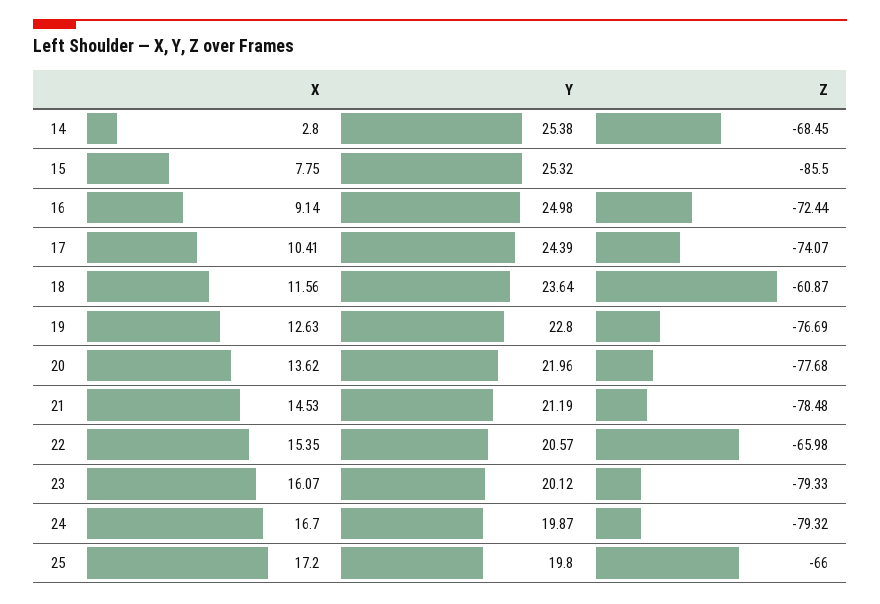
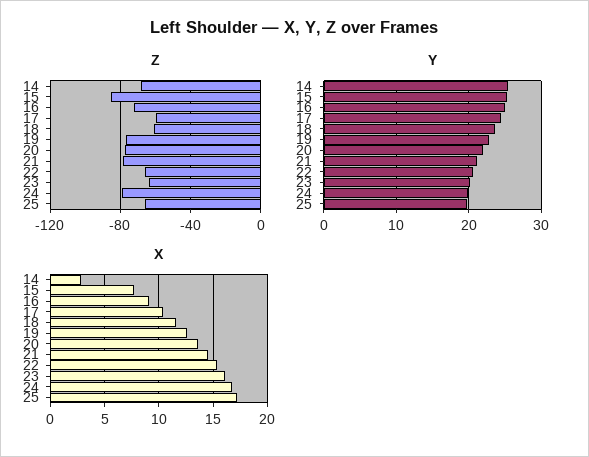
Z, 17: -74.07 -> -60
Z, 23: -79.33 -> -65

